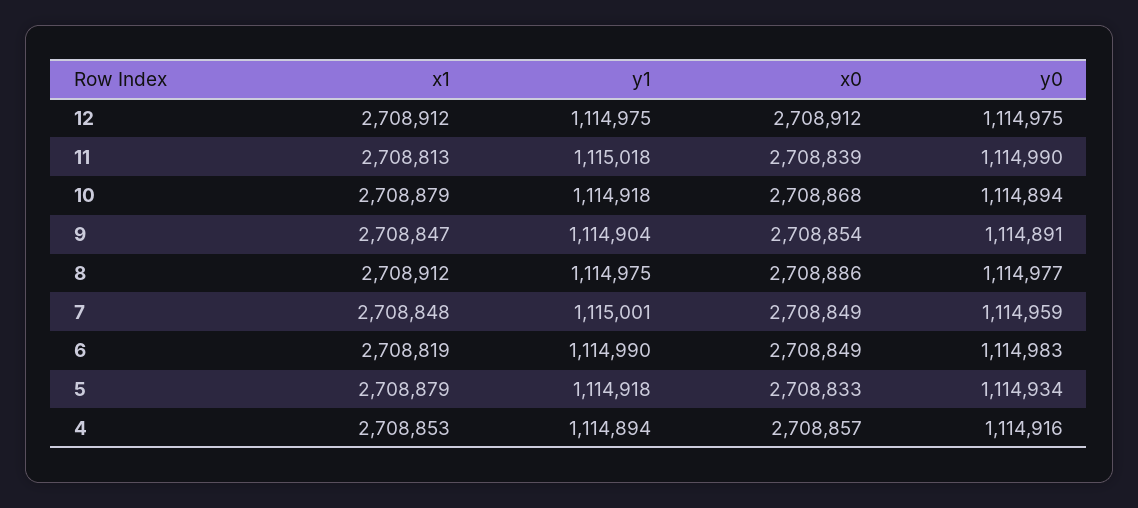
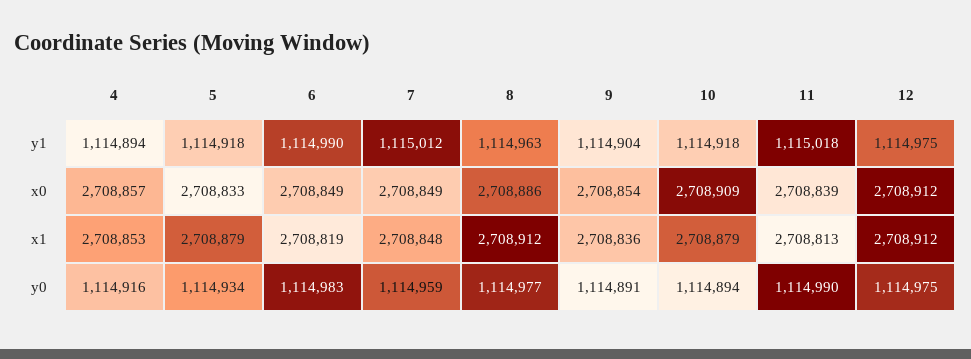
x0, 10: 2708868 -> 2708909
x1, 9: 2708847 -> 2708836
y1, 8: 1114975 -> 1114963
y1, 7: 1115001 -> 1115012

